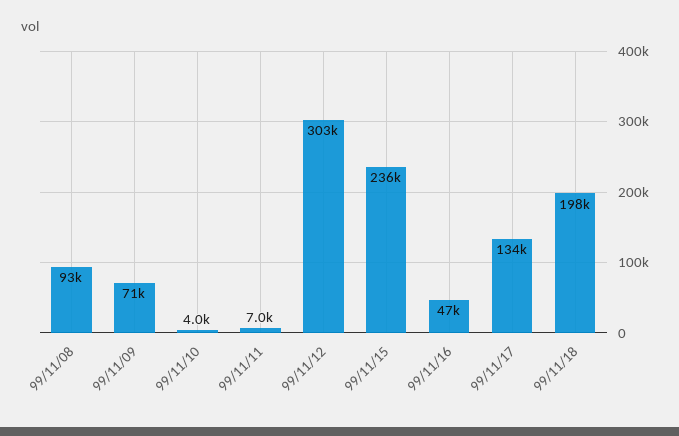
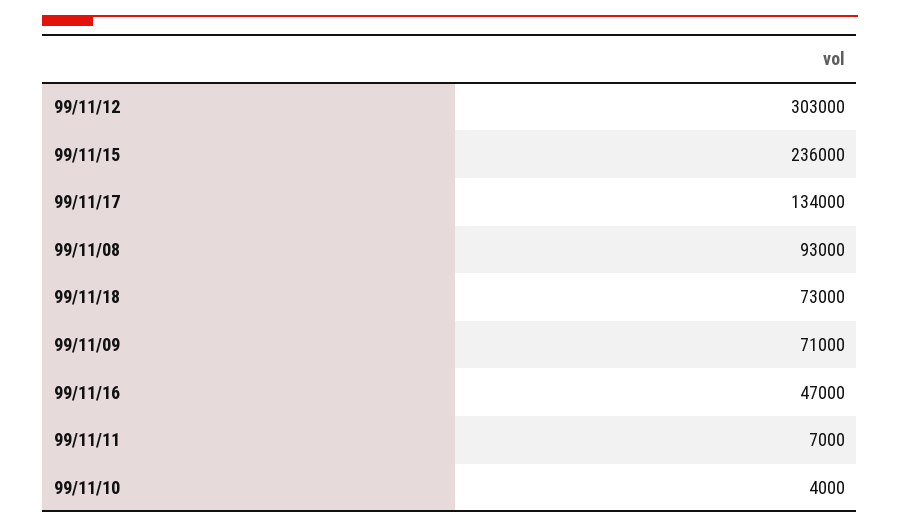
99/11/18: 198000 -> 73000

